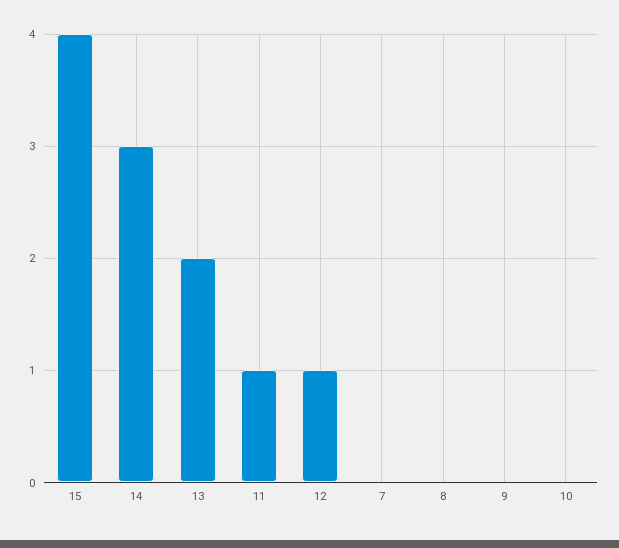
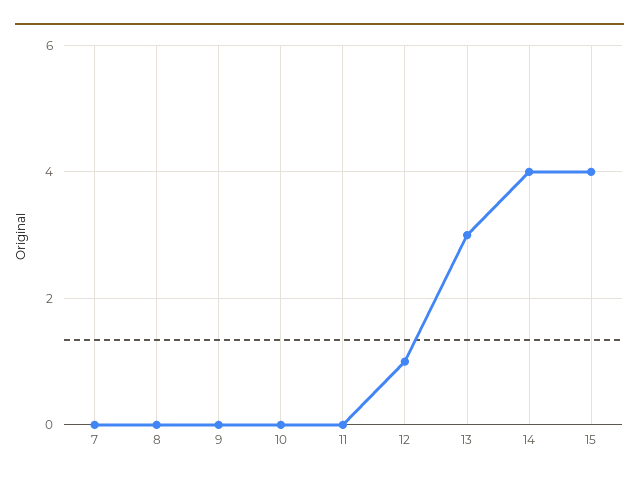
14: 3 -> 4
13: 2 -> 3
11: 1 -> 0

